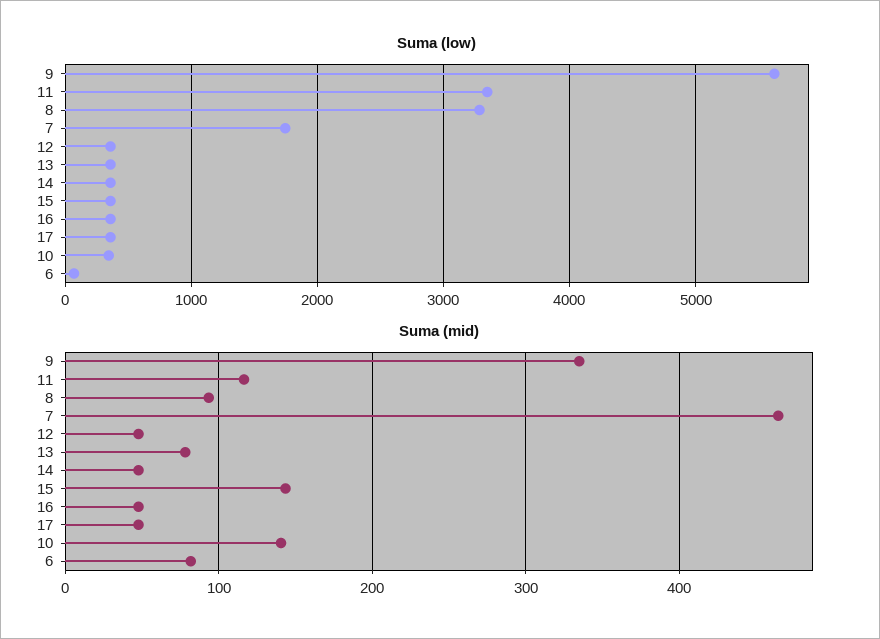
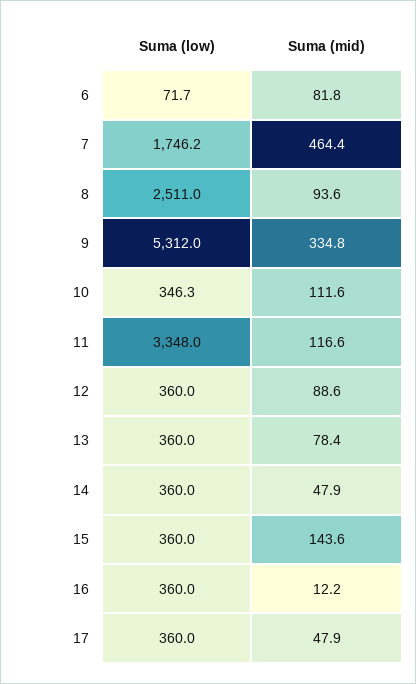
Suma (low), 9: 5600 -> 5312
Suma (low), 8: 3300 -> 2511
Suma (mid), 12: 50 -> 88.6
Suma (mid), 16: 50 -> 12.2
Suma (mid), 10: 140 -> 111.6

